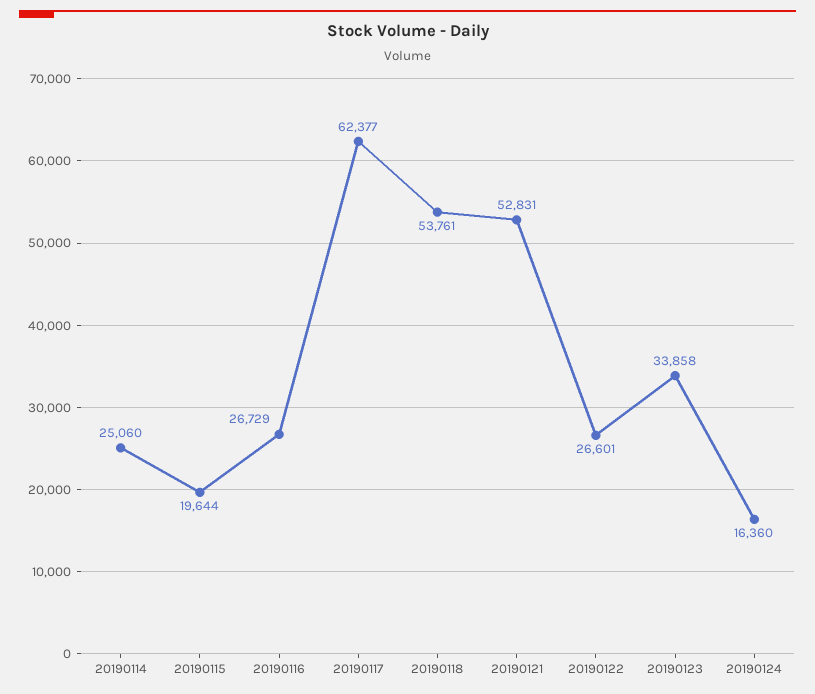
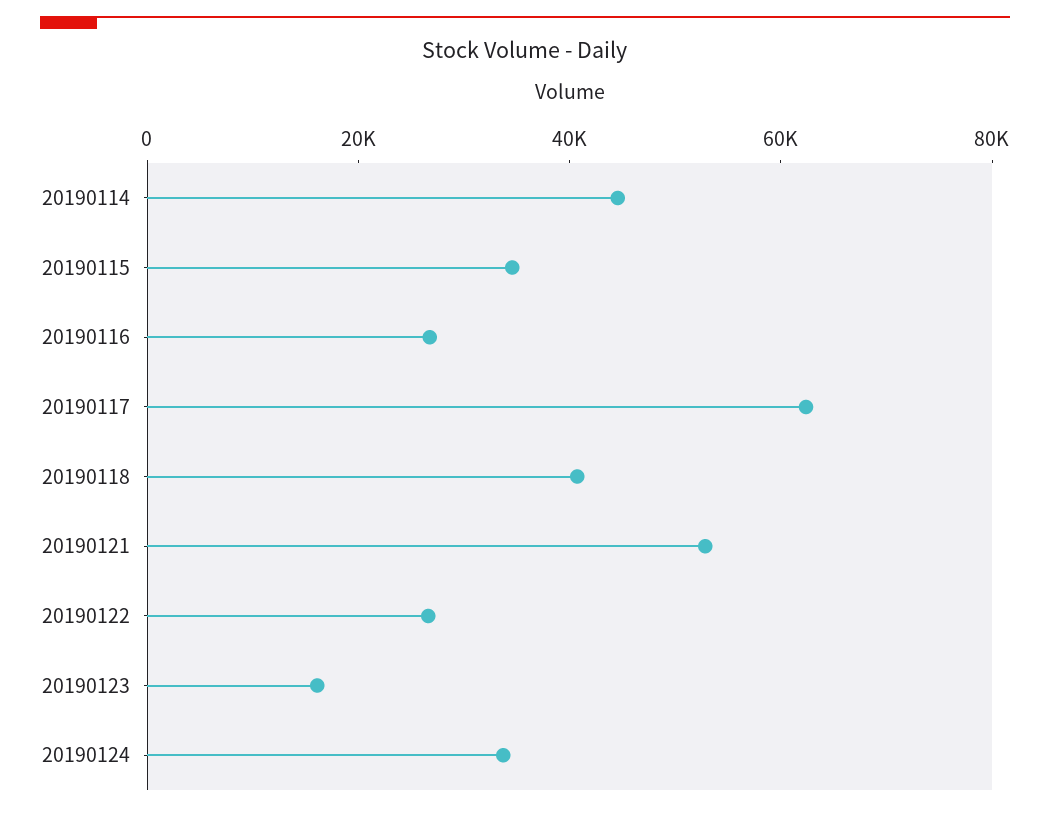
20190114: 25060 -> 45000
20190115: 19644 -> 35000
20190118: 53761 -> 40000
20190123: 33858 -> 15000
20190124: 16360 -> 35000

